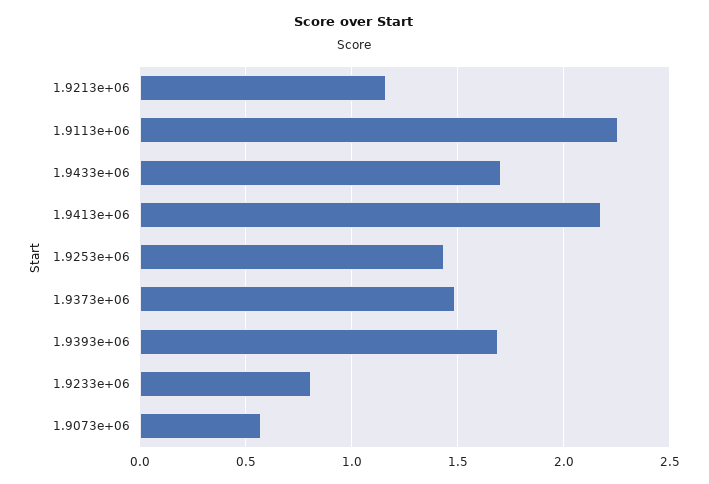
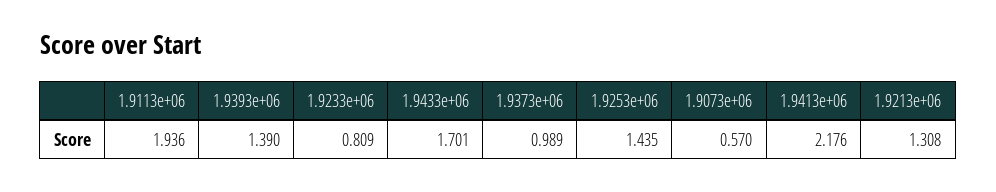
1.9213e+06: 1.15 -> 1.308
1.9113e+06: 2.25 -> 1.936
1.9373e+06: 1.5 -> 0.989
1.9393e+06: 1.7 -> 1.39

